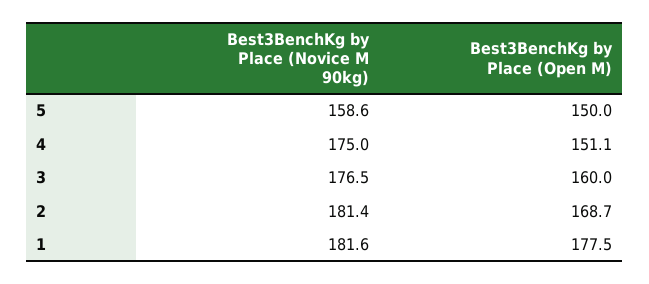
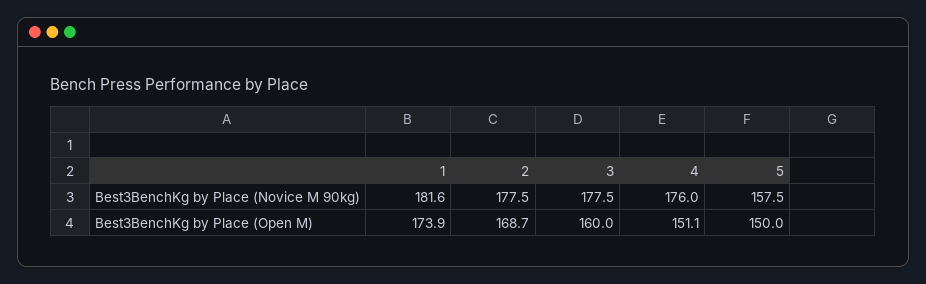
Best3BenchKg by Place (Novice M 90kg), 5: 158.6 -> 157.5
Best3BenchKg by Place (Novice M 90kg), 4: 175 -> 176
Best3BenchKg by Place (Novice M 90kg), 3: 176.5 -> 177.5
Best3BenchKg by Place (Novice M 90kg), 2: 181.4 -> 177.5
Best3BenchKg by Place (Open M), 1: 177.5 -> 173.9

